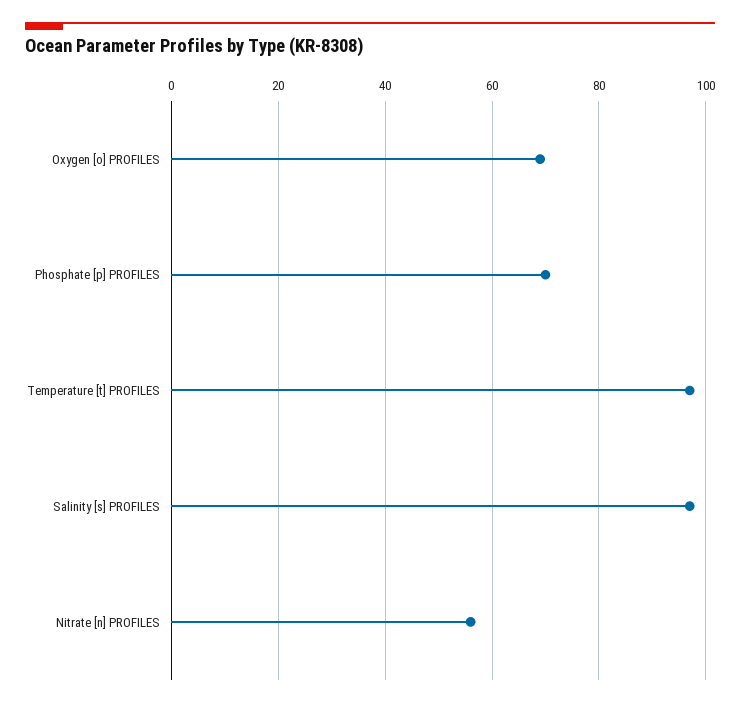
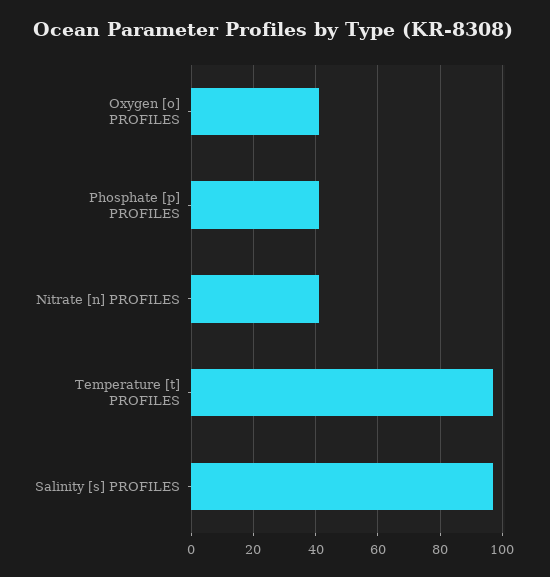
Oxygen [o] PROFILES: 70 -> 40
Phosphate [p] PROFILES: 70 -> 40
Nitrate [n] PROFILES: 55 -> 40

